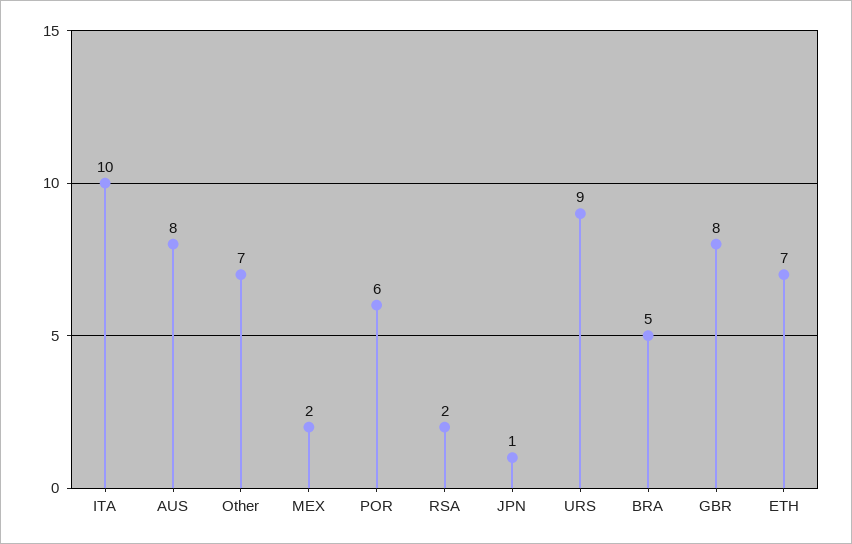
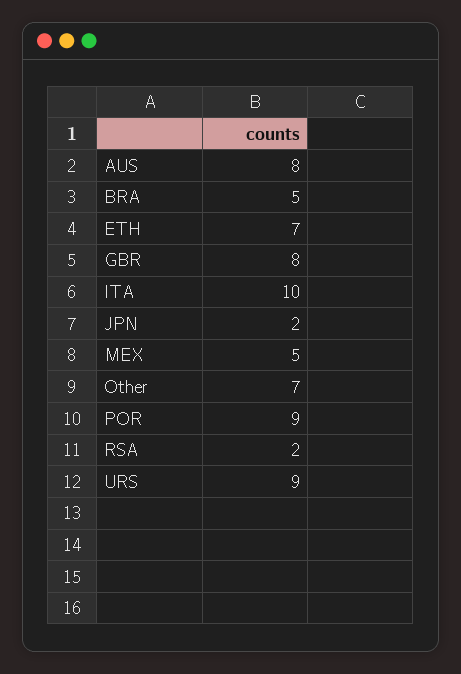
MEX: 2 -> 5
POR: 6 -> 9
JPN: 1 -> 2

